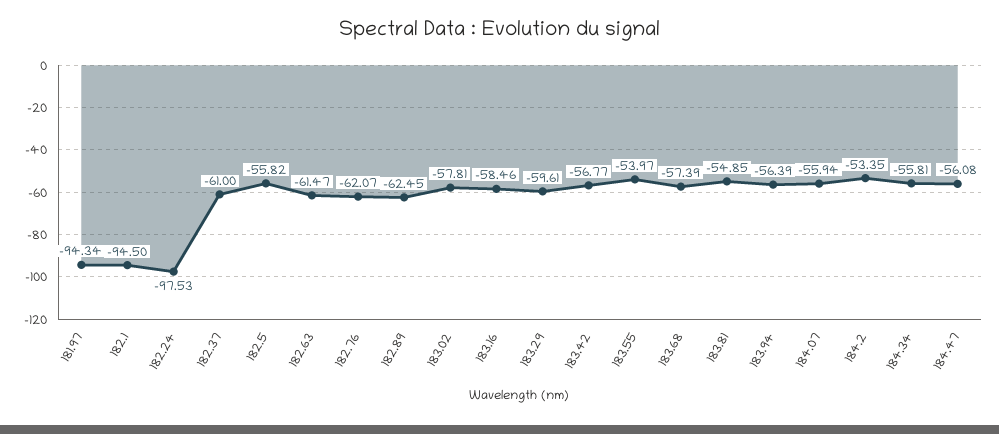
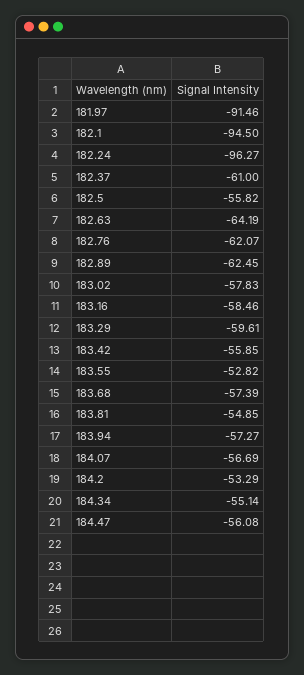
181.97: -94.34 -> -91.46
182.24: -97.53 -> -96.27
182.63: -61.47 -> -64.19
183.02: -57.81 -> -57.83
183.42: -56.77 -> -55.85
183.55: -53.97 -> -52.82
183.94: -56.39 -> -57.27
184.07: -55.94 -> -56.69
184.2: -53.35 -> -53.29
184.34: -55.81 -> -55.14

